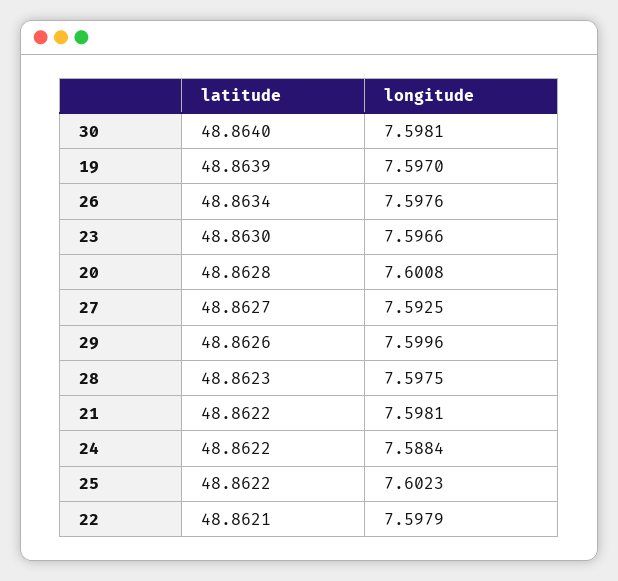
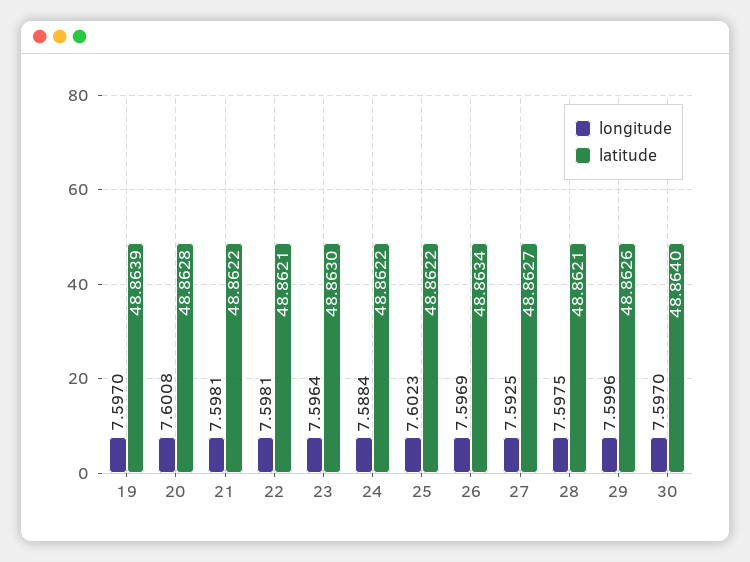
longitude, 30: 7.5981 -> 7.597
longitude, 26: 7.5976 -> 7.5969
longitude, 23: 7.5966 -> 7.5964
latitude, 28: 48.8623 -> 48.8621
longitude, 22: 7.5979 -> 7.5981

